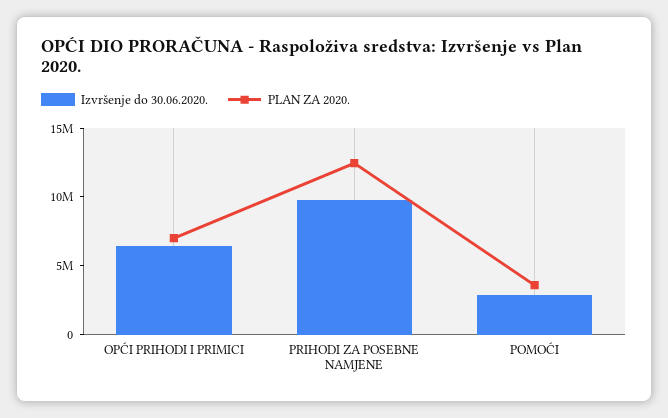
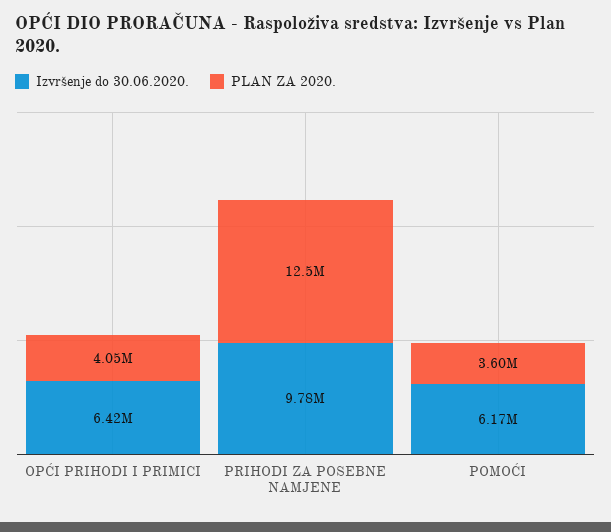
PLAN ZA 2020., OPĆI PRIHODI I PRIMICI: 7000000 -> 4050000
Izvršenje do 30.06.2020., POMOĆI: 3000000 -> 6170000

